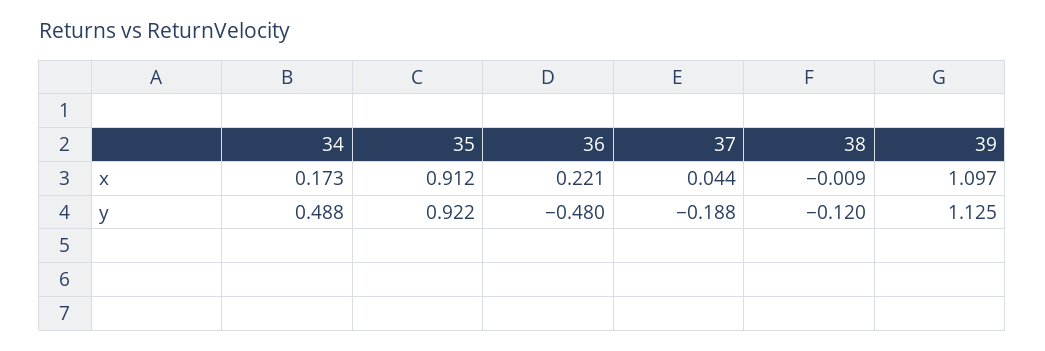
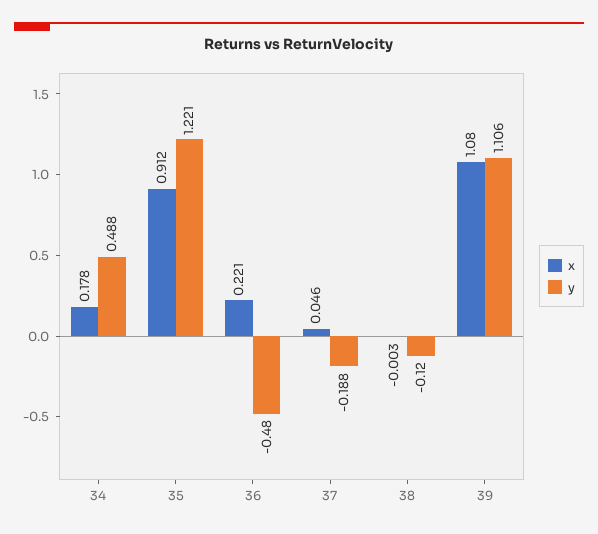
x, 34: 0.173 -> 0.178
x, 37: 0.044 -> 0.046
x, 38: -0.009 -> -0.003
x, 39: 1.097 -> 1.08
y, 35: 0.922 -> 1.221
y, 39: 1.125 -> 1.106

